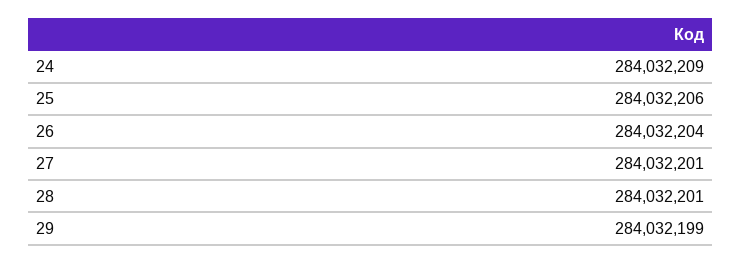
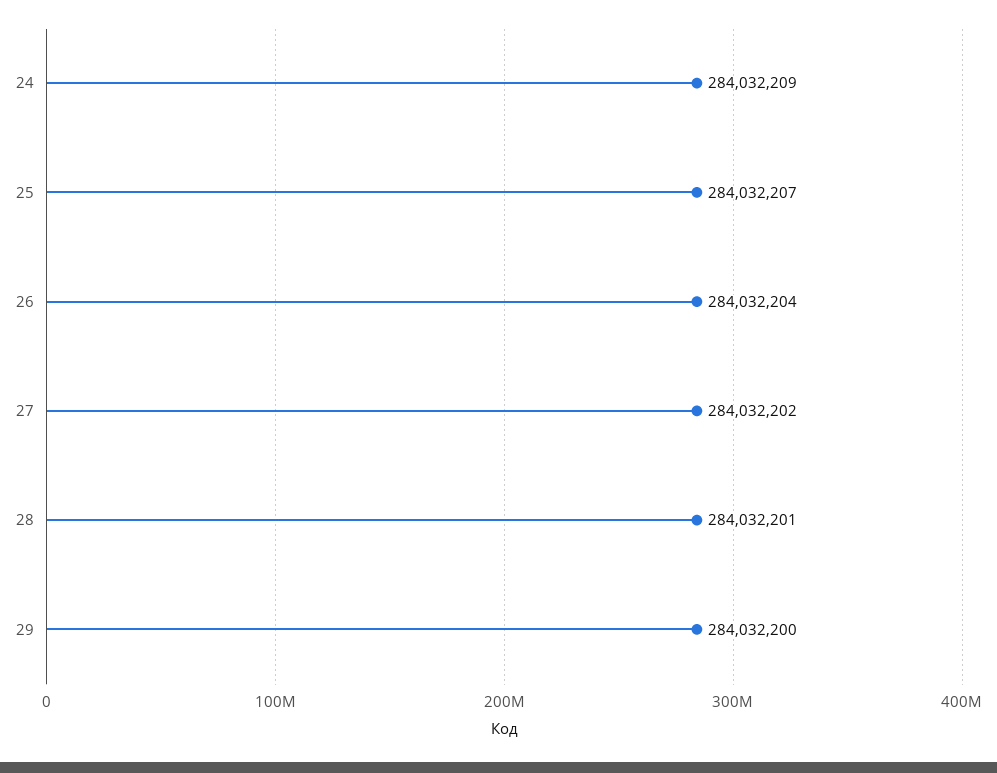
25: 284032206 -> 284032207
27: 284032201 -> 284032202
29: 284032199 -> 284032200

